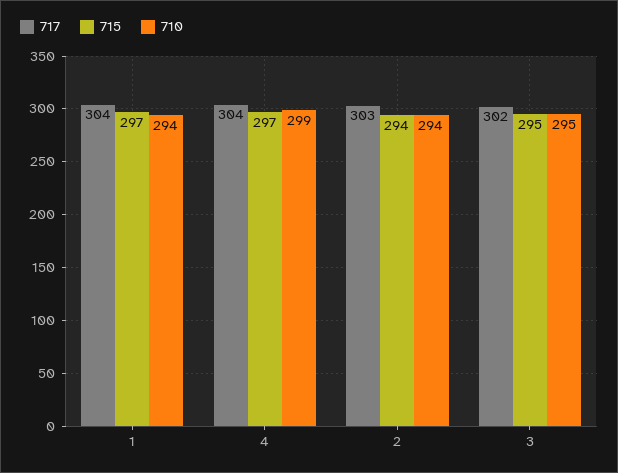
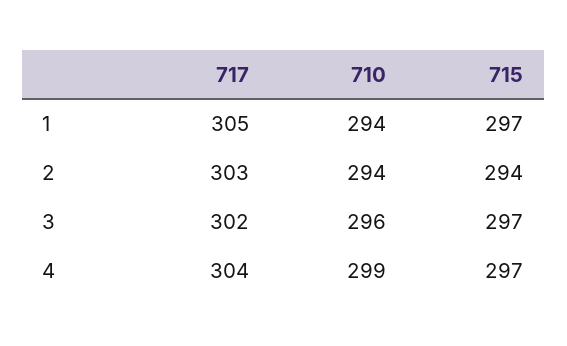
717, 1: 304 -> 305
715, 3: 295 -> 297
710, 3: 295 -> 296

